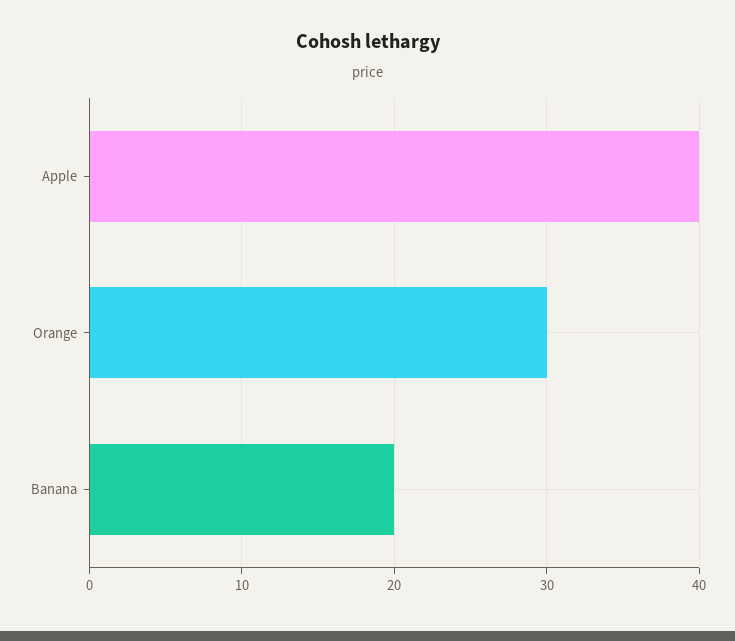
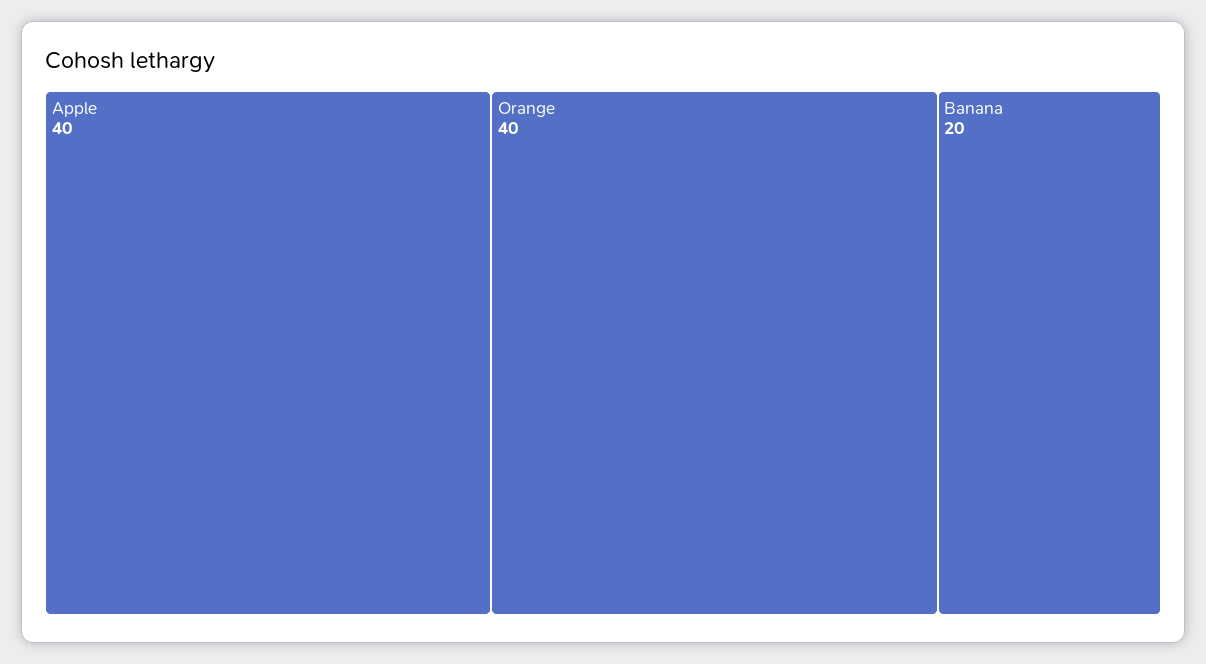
Orange: 30 -> 40

